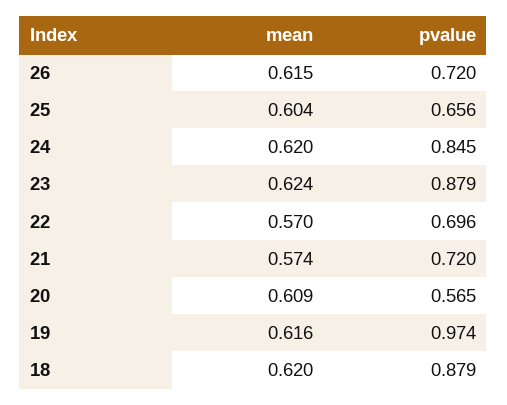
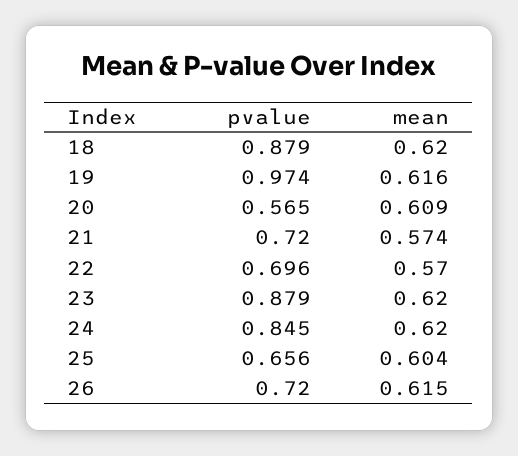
mean, 23: 0.624 -> 0.62

